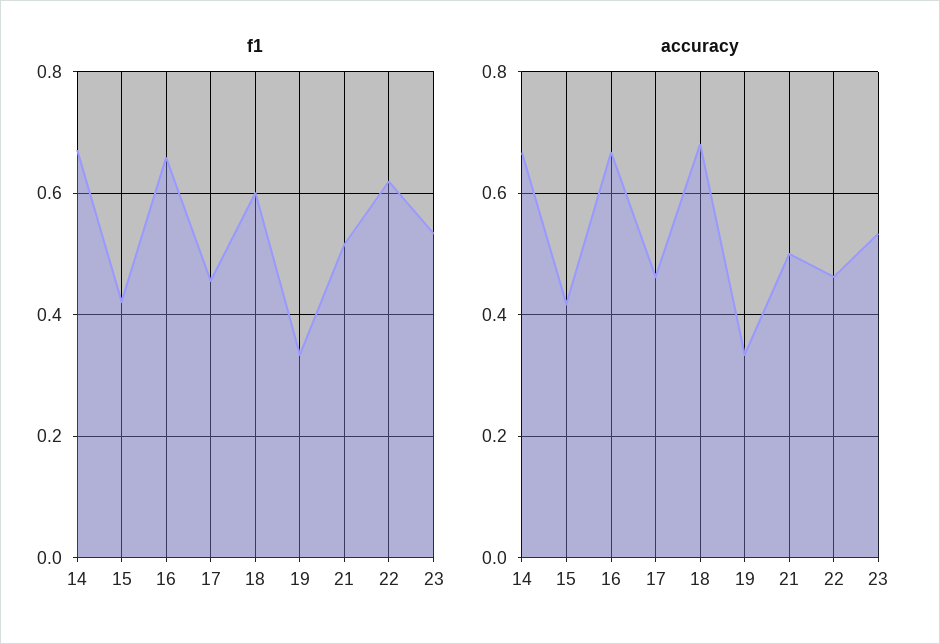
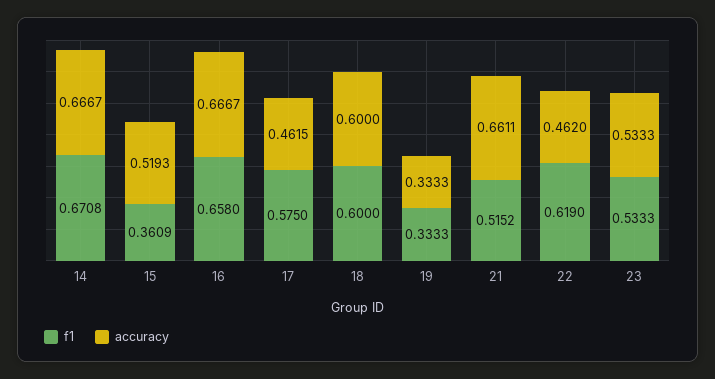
f1, 15: 0.42 -> 0.3609
f1, 17: 0.46 -> 0.575
accuracy, 15: 0.42 -> 0.5193
accuracy, 18: 0.68 -> 0.6
accuracy, 21: 0.5 -> 0.6611

